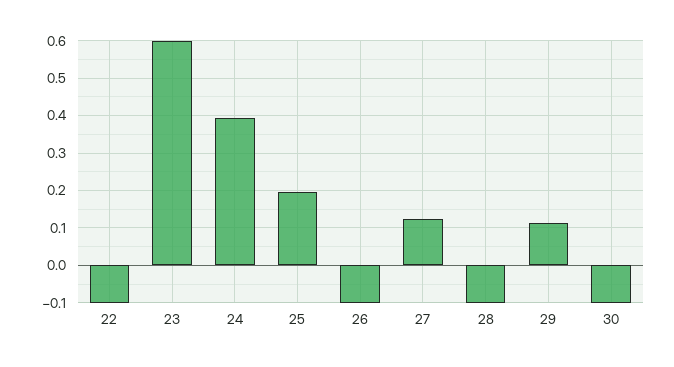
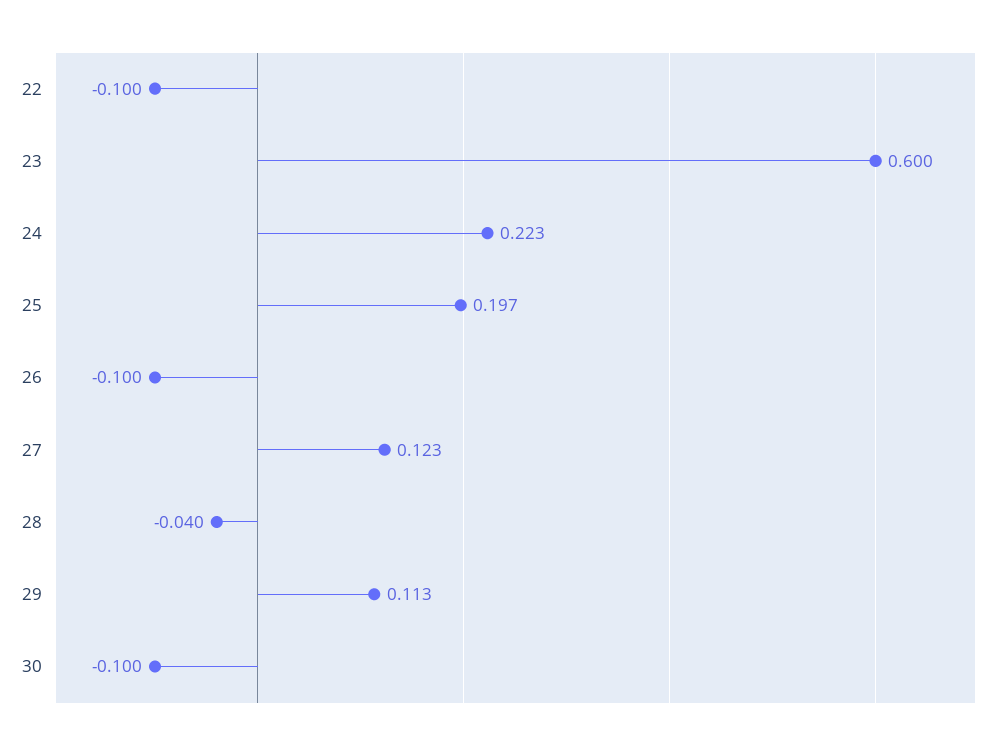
24: 0.4 -> 0.223
28: -0.1 -> -0.04

